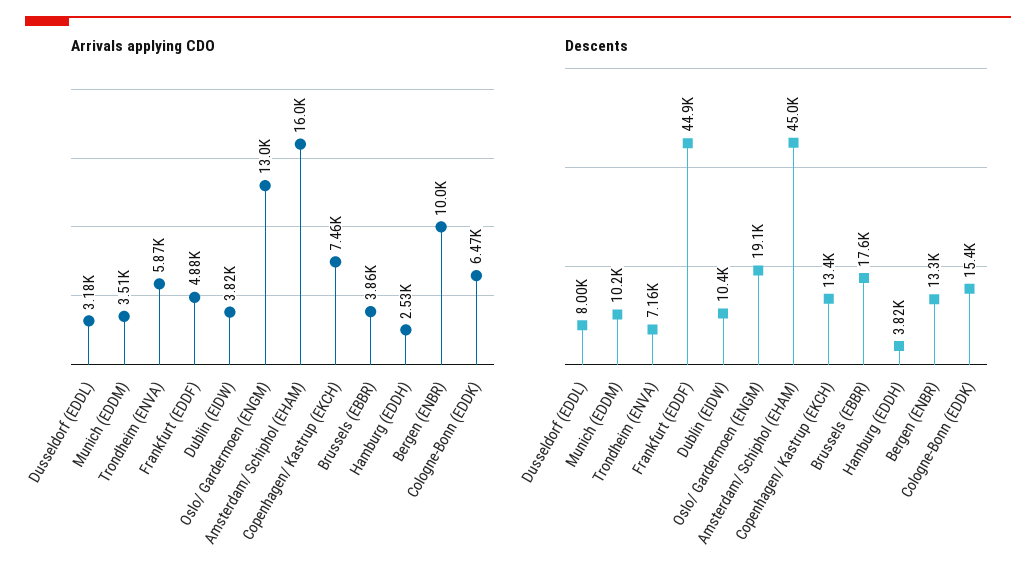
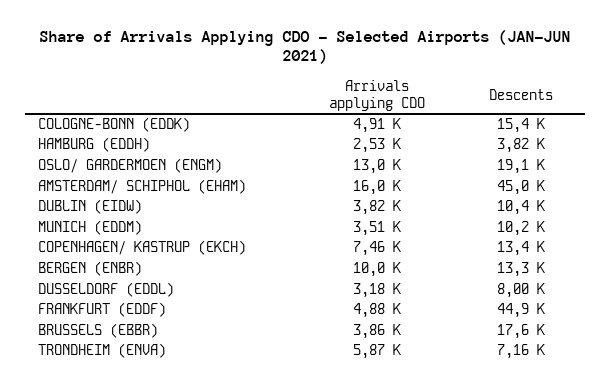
Arrivals applying CDO, Cologne-Bonn (EDDK): 6470 -> 4910

